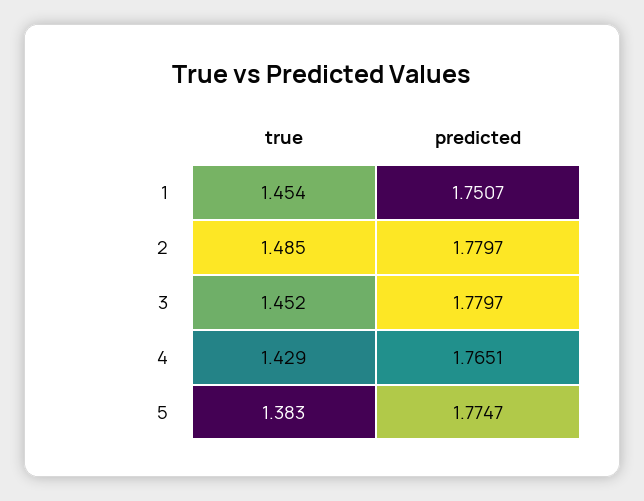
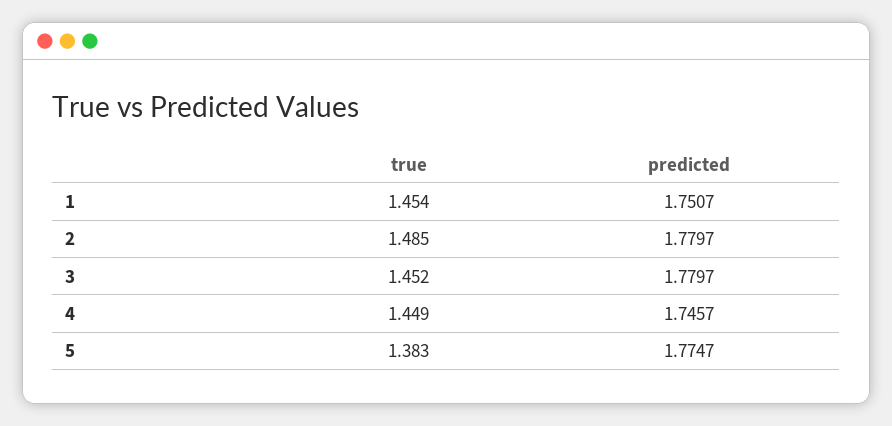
true, 4: 1.429 -> 1.449
predicted, 4: 1.7651 -> 1.7457

